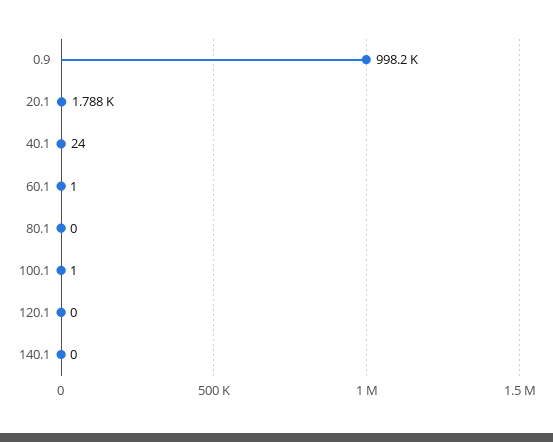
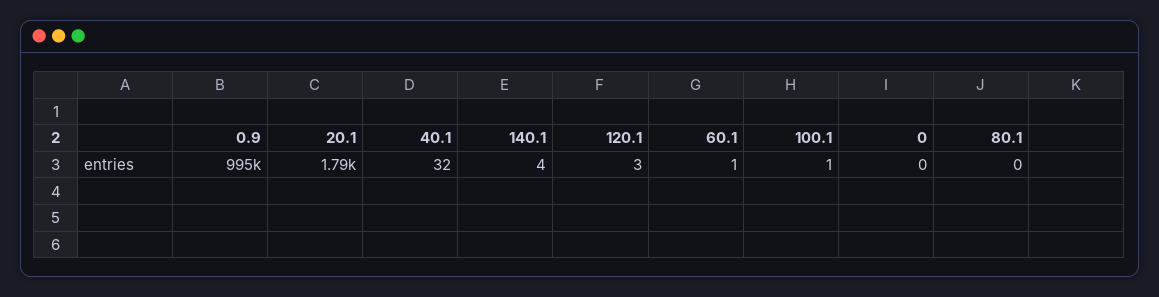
0.9: 998200 -> 995000
40.1: 24 -> 32
120.1: 0 -> 3
140.1: 0 -> 4
0: none -> 0

